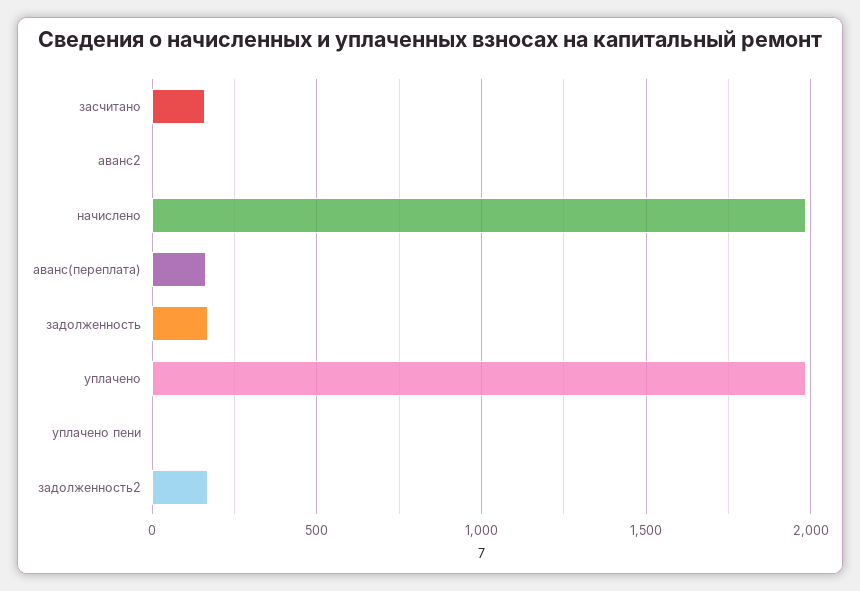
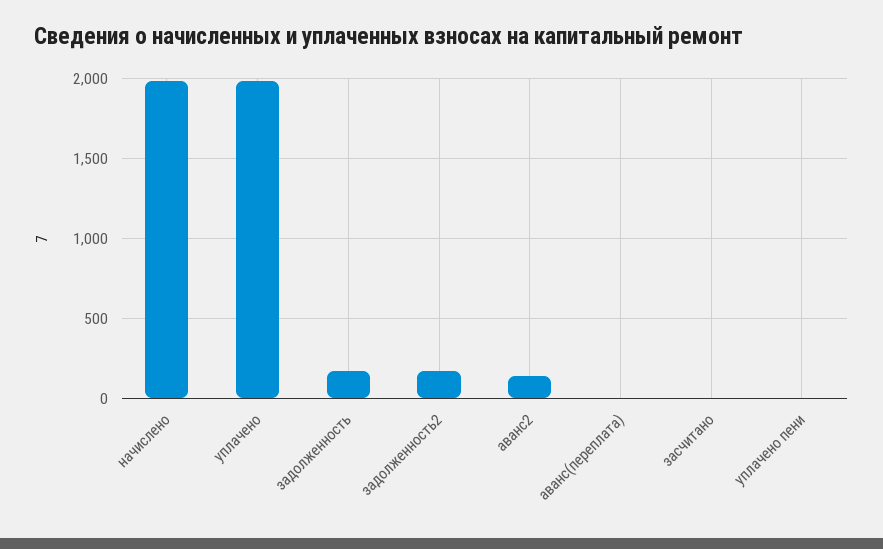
засчитано: 150 -> 0
аванс2: 0 -> 150
аванс(переплата): 150 -> 0

